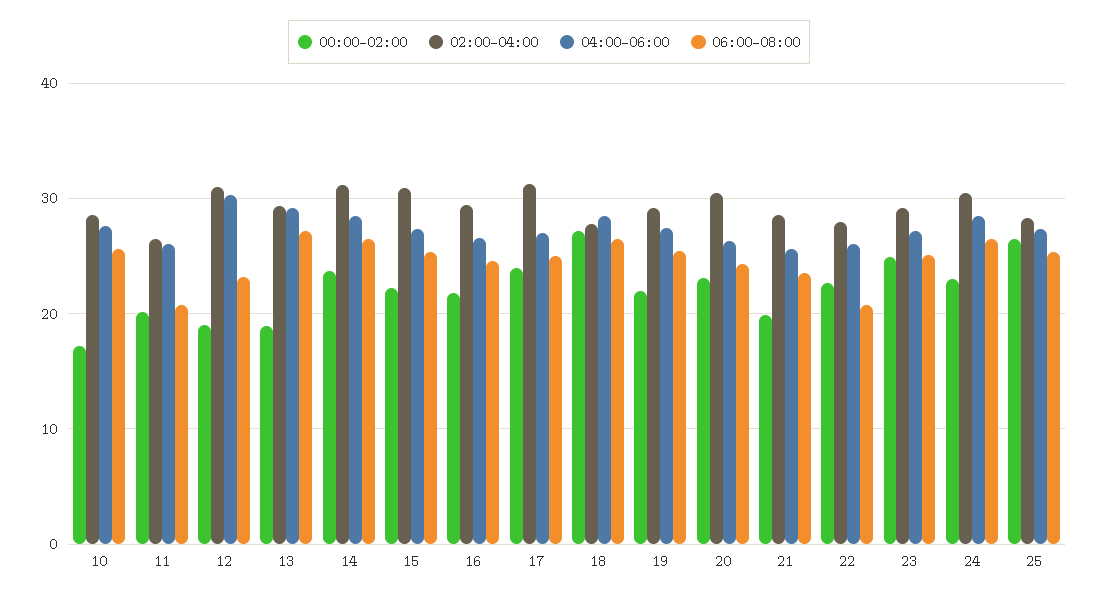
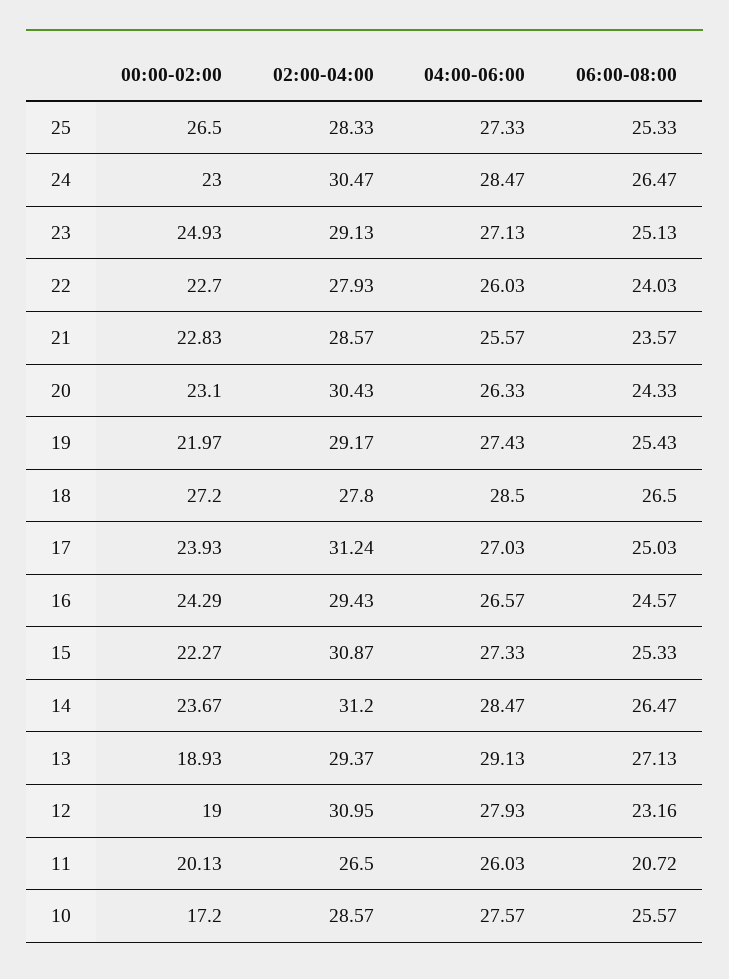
04:00-06:00, 12: 30 -> 27.93
00:00-02:00, 16: 22 -> 24.29
00:00-02:00, 21: 20 -> 22.83
06:00-08:00, 22: 21 -> 24.03

